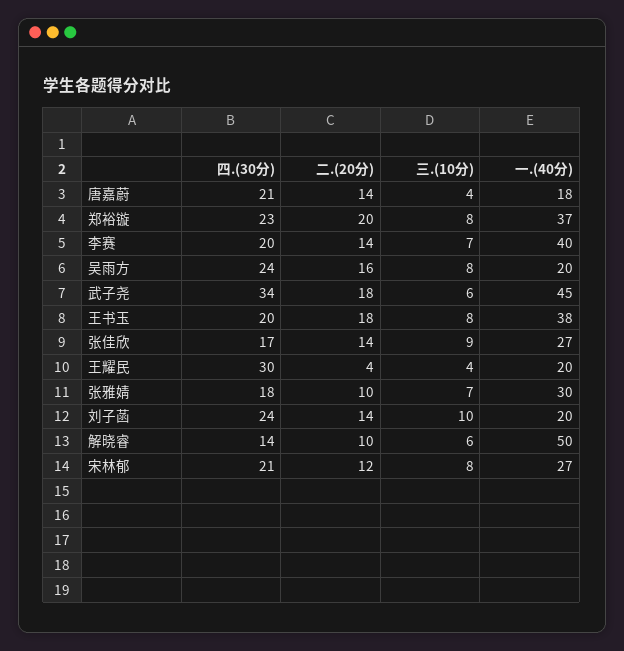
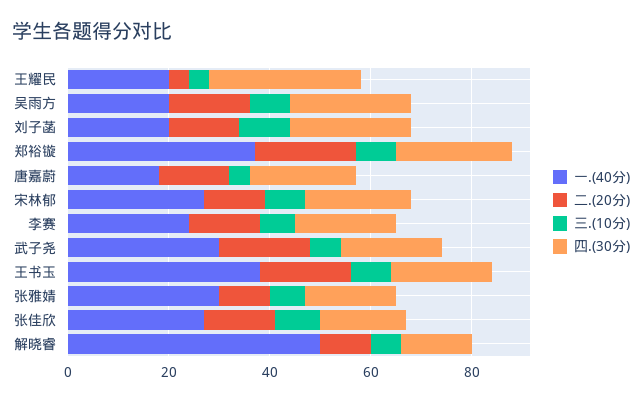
一.(40分), 李赛: 40 -> 25
四.(30分), 武子尧: 34 -> 20
一.(40分), 武子尧: 45 -> 30

